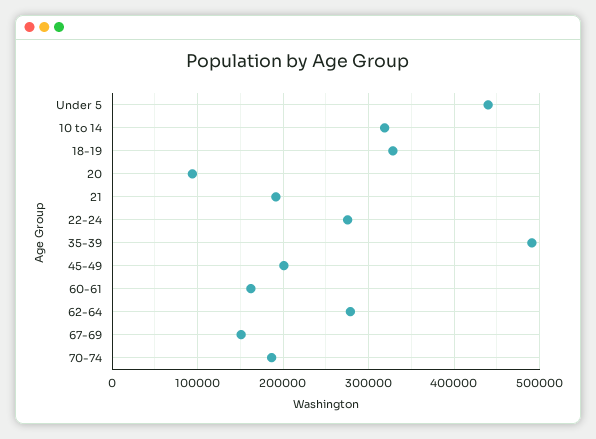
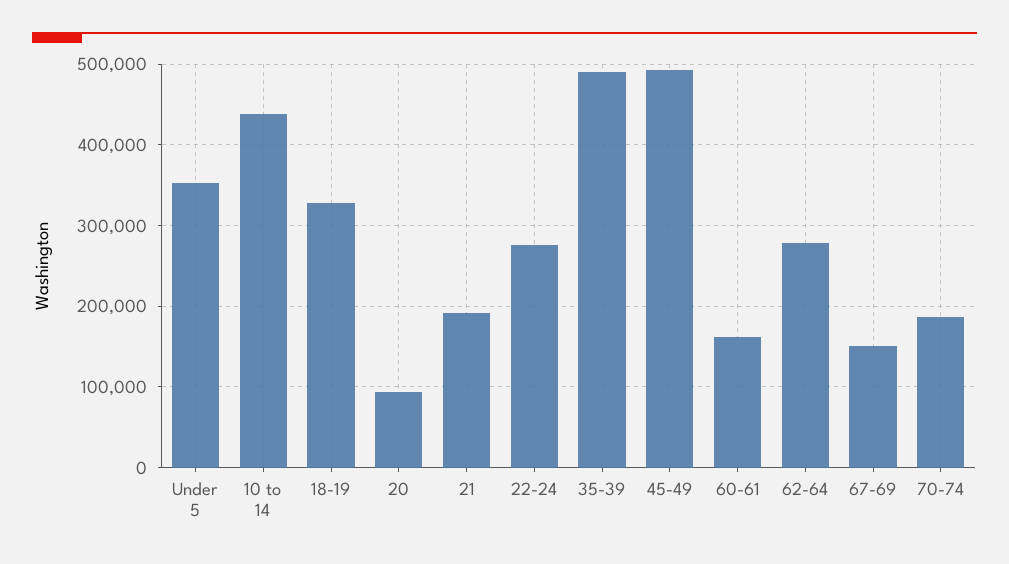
Under 5: 440000 -> 350000
10 to 14: 320000 -> 440000
45-49: 200000 -> 490000

